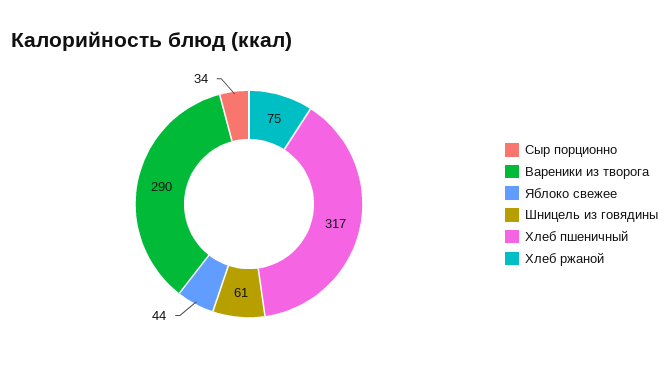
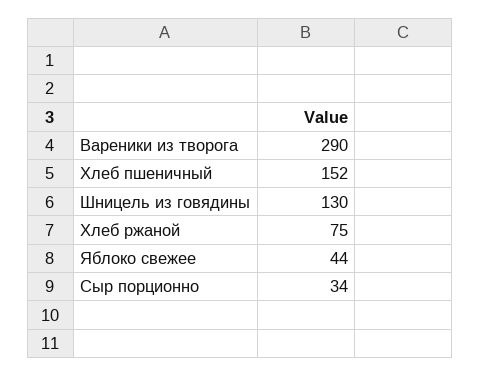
Шницель из говядины: 61 -> 130
Хлеб пшеничный: 317 -> 152

